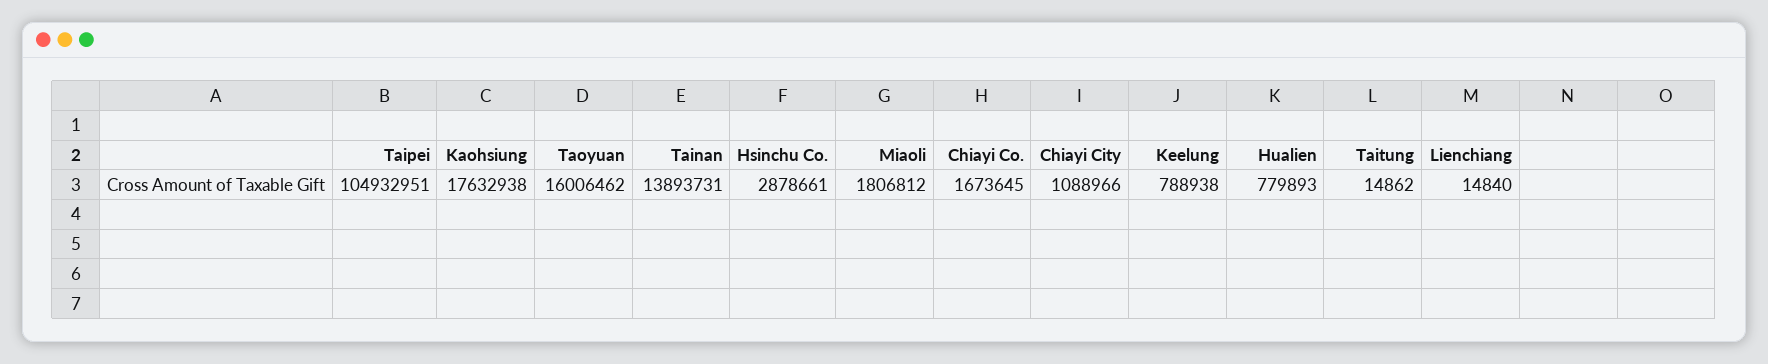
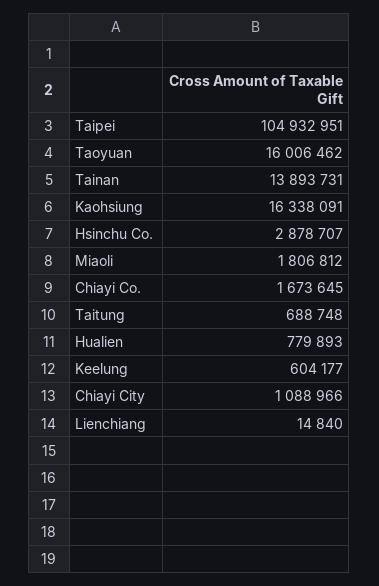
Kaohsiung: 17632938 -> 16338091
Hsinchu Co.: 2878661 -> 2878707
Keelung: 788938 -> 604177
Taitung: 14862 -> 688748

